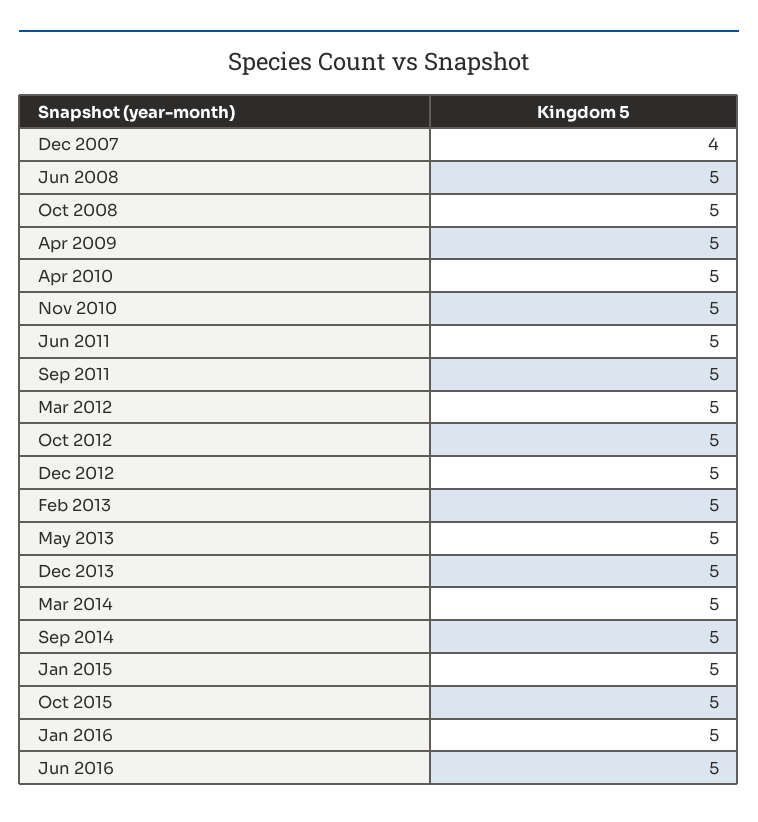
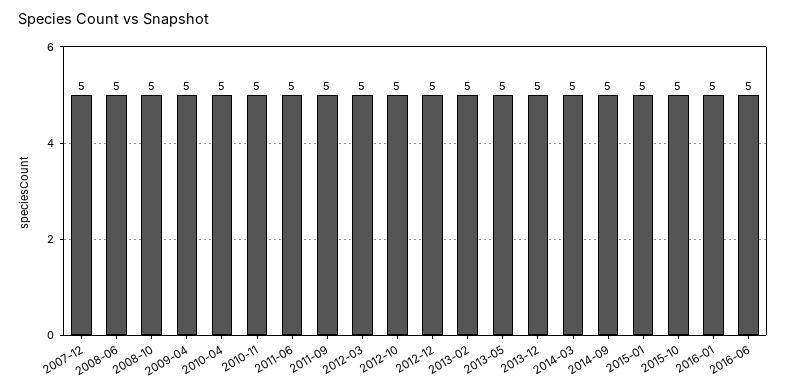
Dec 2007: 4 -> 5

